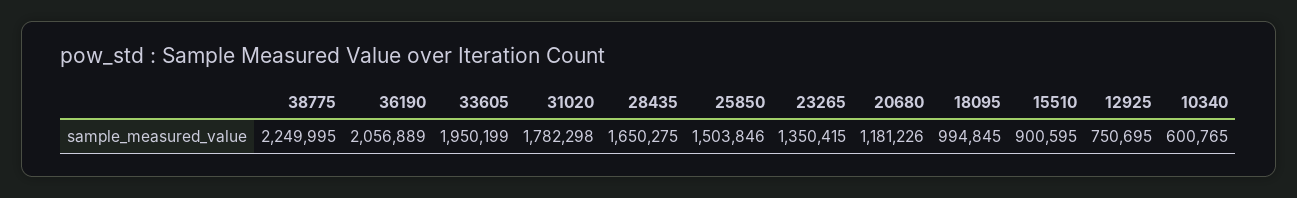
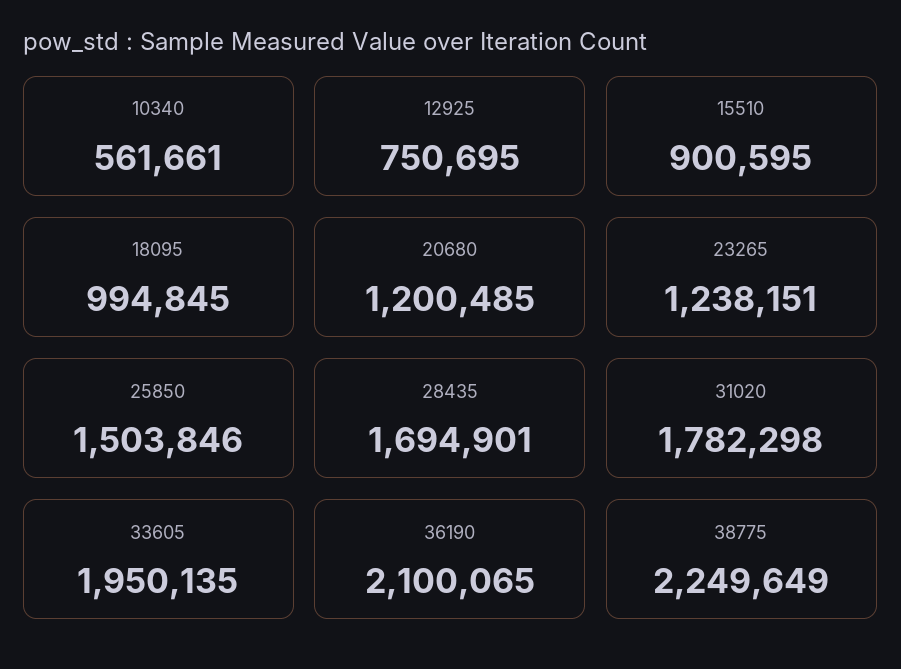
38775: 2249995 -> 2249649
36190: 2056889 -> 2100065
33605: 1950199 -> 1950135
28435: 1650275 -> 1694901
23265: 1350415 -> 1238151
20680: 1181226 -> 1200485
10340: 600765 -> 561661

